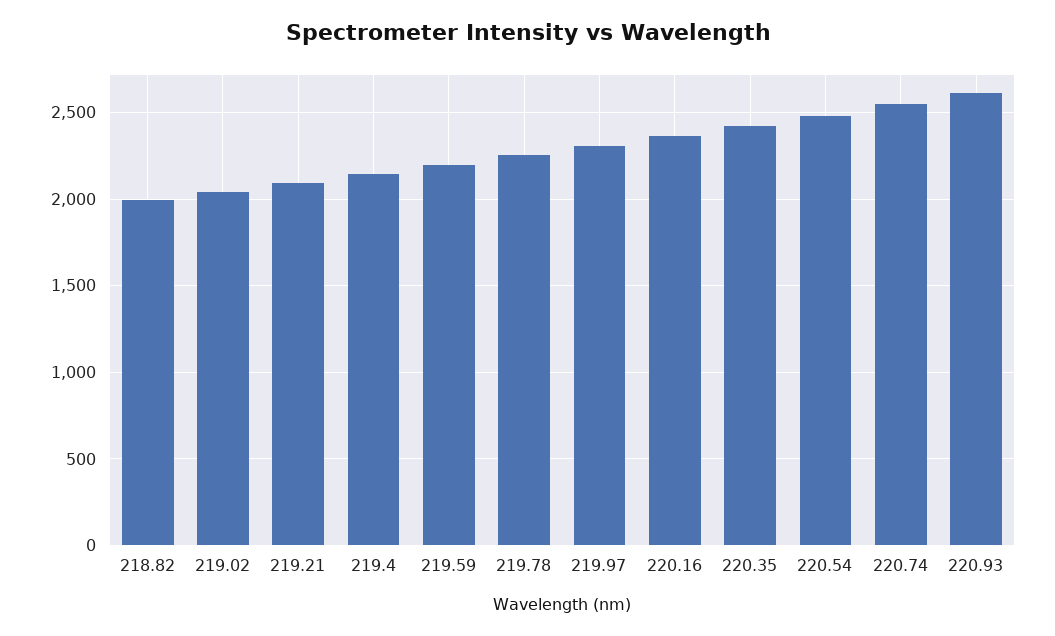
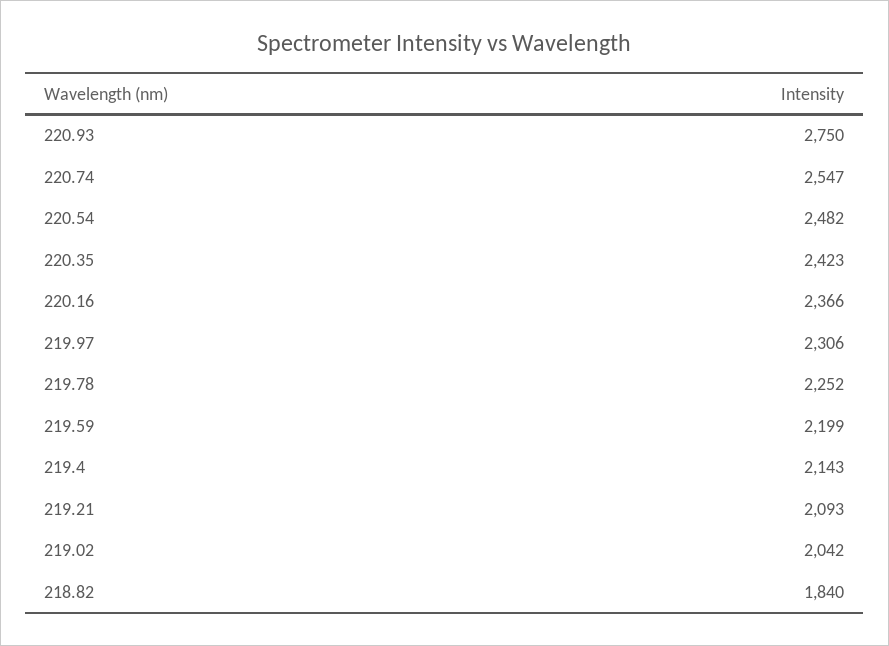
218.82: 2000 -> 1840
220.93: 2600 -> 2750

